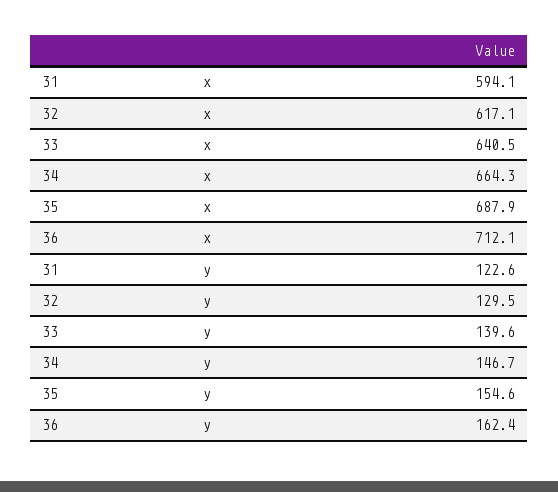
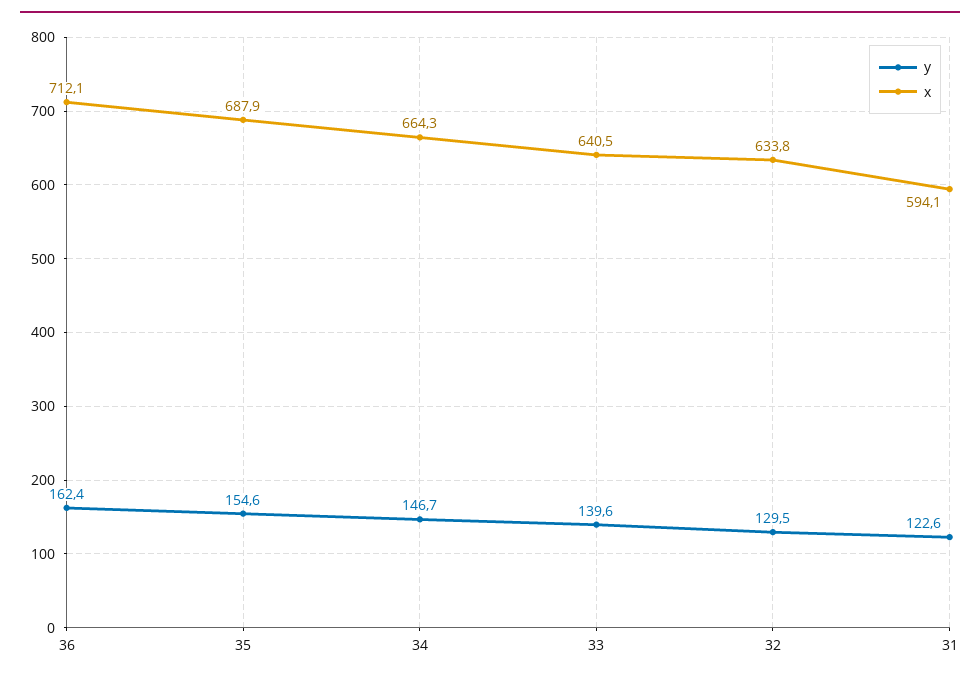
x, 32: 617.1 -> 633.8

